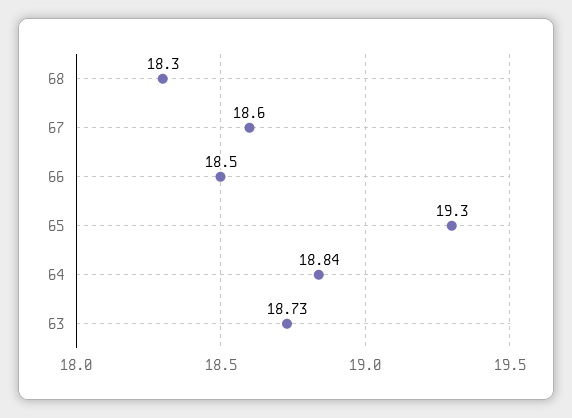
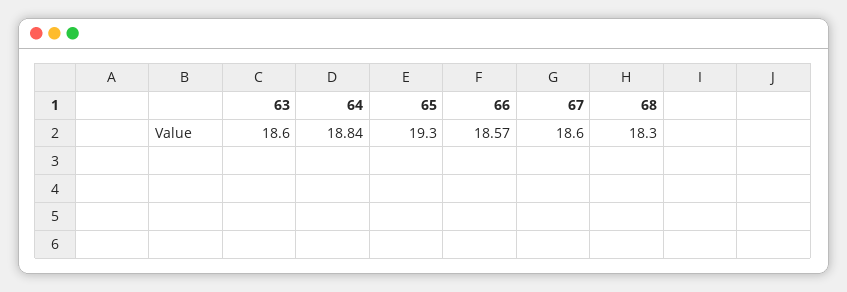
66: 18.5 -> 18.57
63: 18.73 -> 18.6

